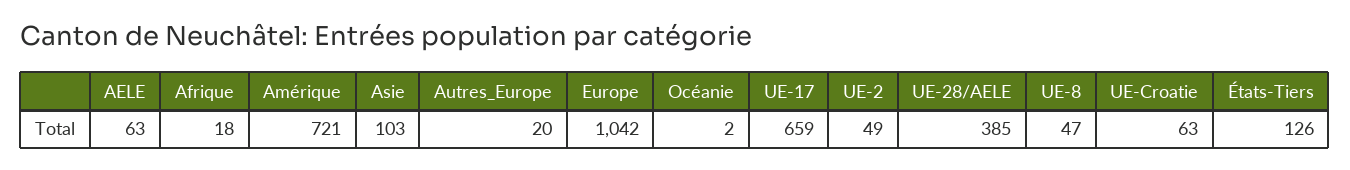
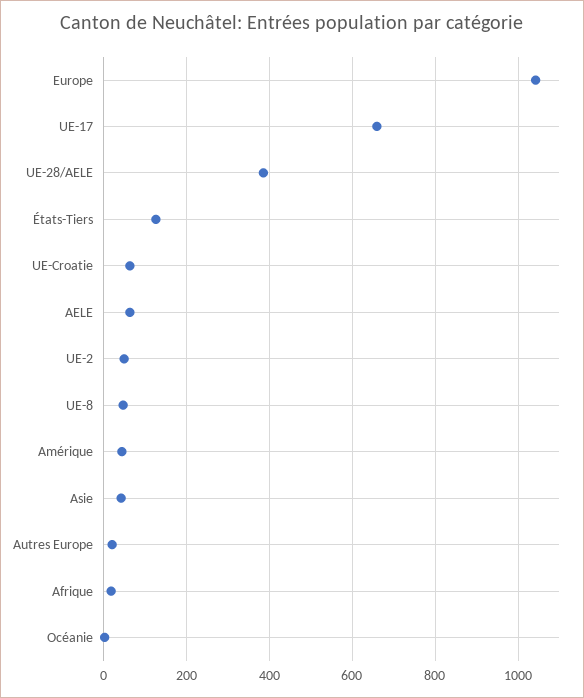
Amérique: 721 -> 40
Asie: 103 -> 40

